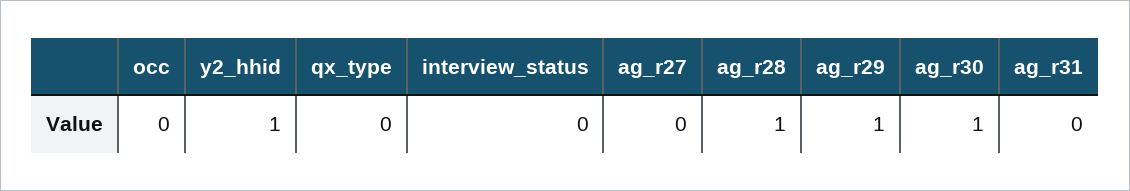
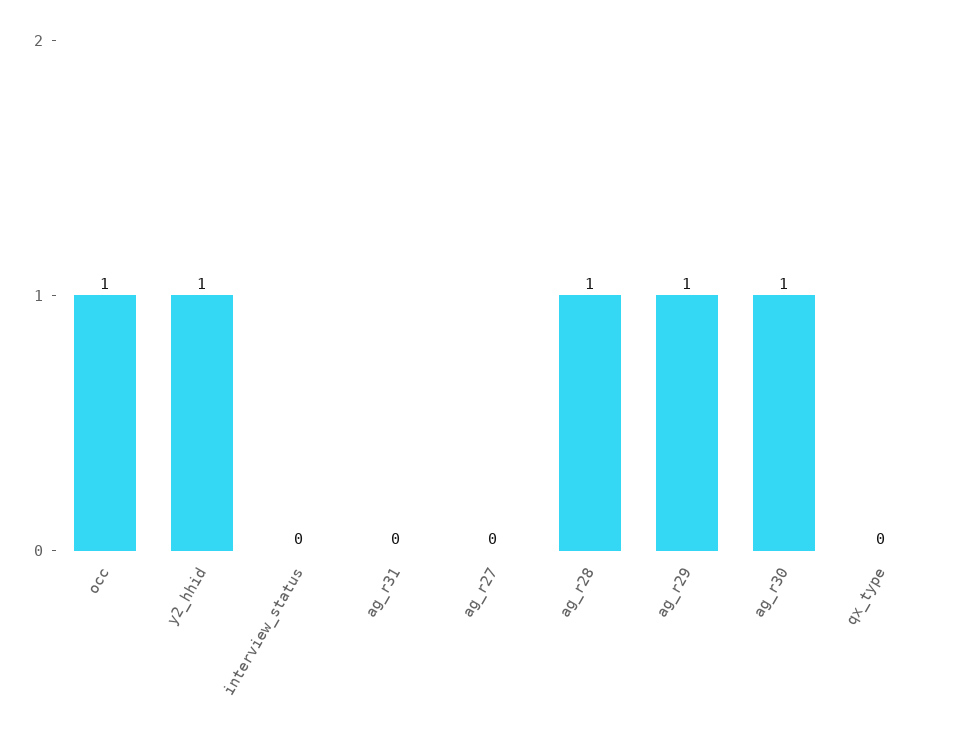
occ: 0 -> 1

